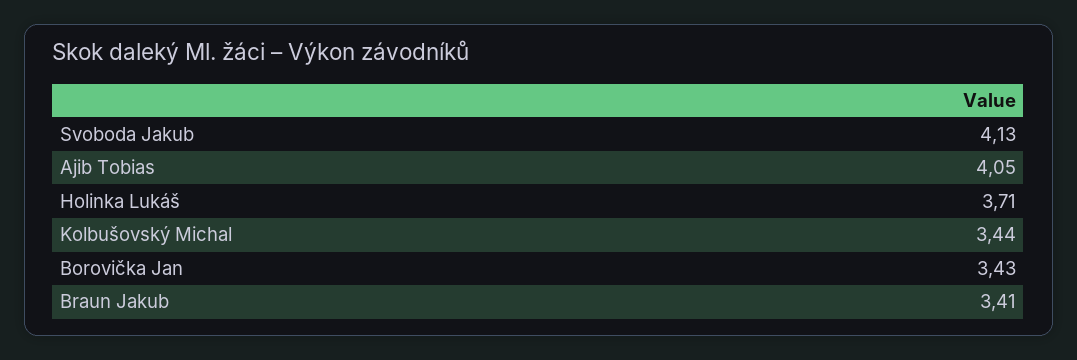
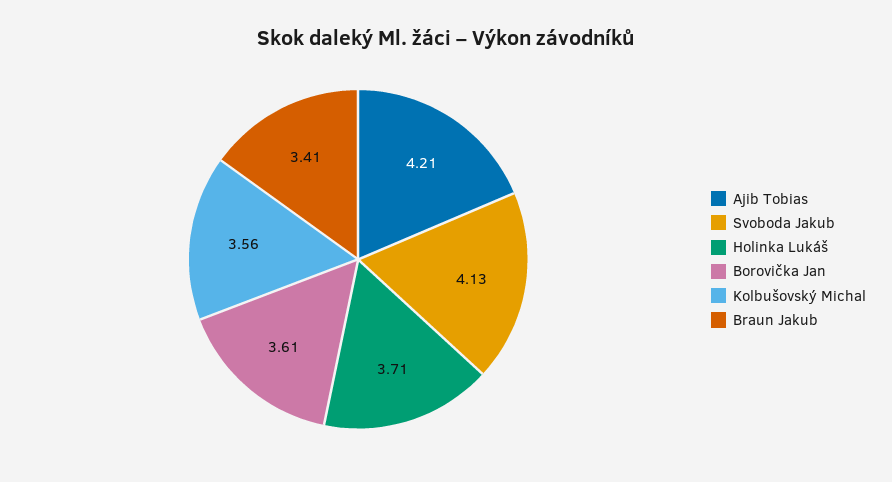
Ajib Tobias: 4.05 -> 4.21
Kolbušovský Michal: 3.44 -> 3.56
Borovička Jan: 3.43 -> 3.61

